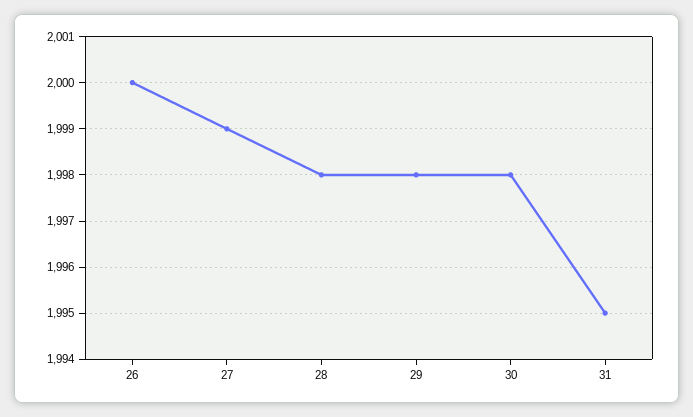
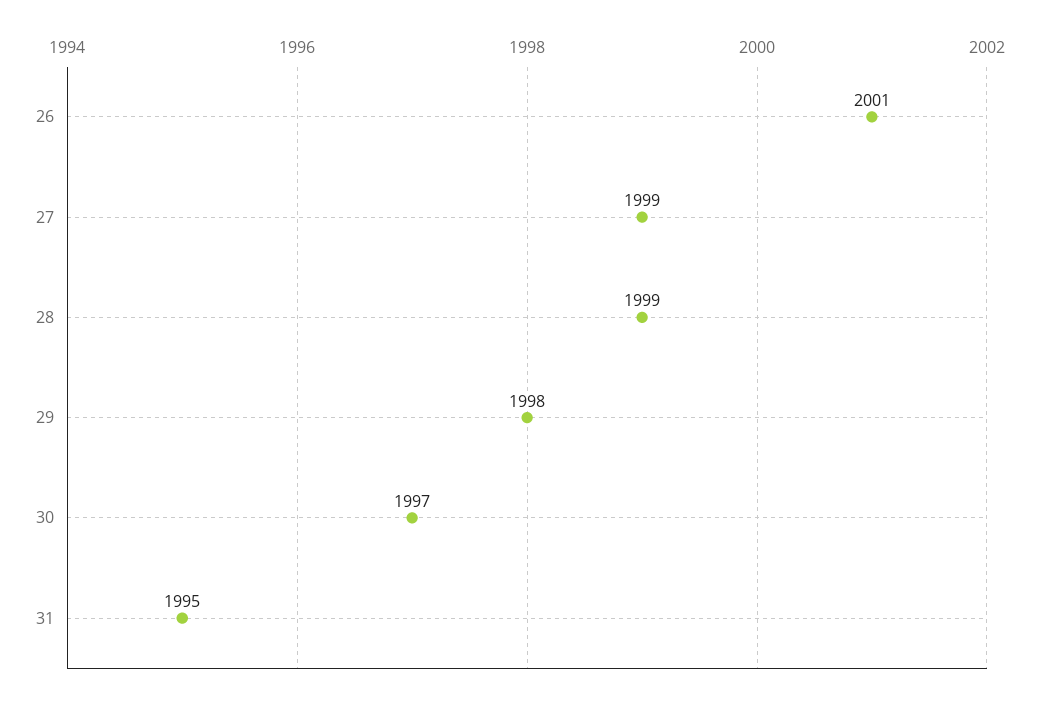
26: 2000 -> 2001
28: 1998 -> 1999
30: 1998 -> 1997

